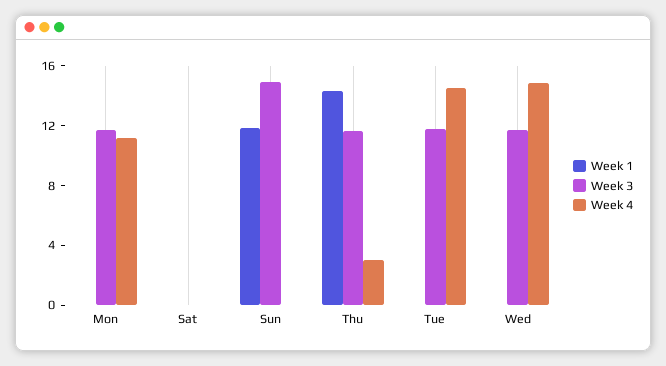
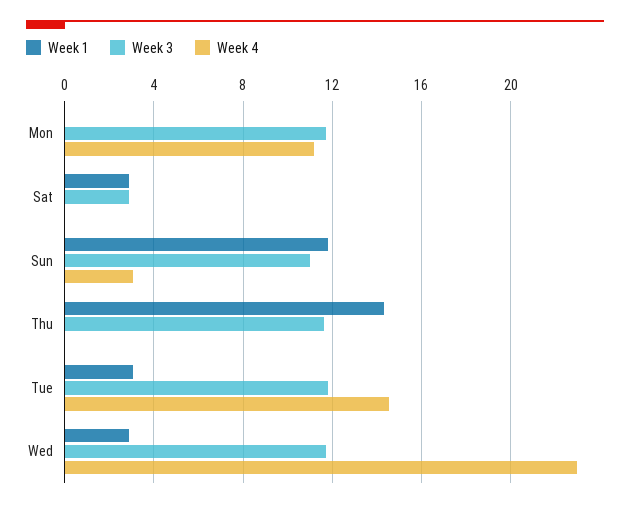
Week 1, Sat: 0 -> 3
Week 3, Sat: 0 -> 3
Week 3, Sun: 15 -> 11
Week 4, Sun: 0 -> 3
Week 4, Thu: 3 -> 0
Week 1, Tue: 0 -> 3
Week 1, Wed: 0 -> 3
Week 4, Wed: 15 -> 23

